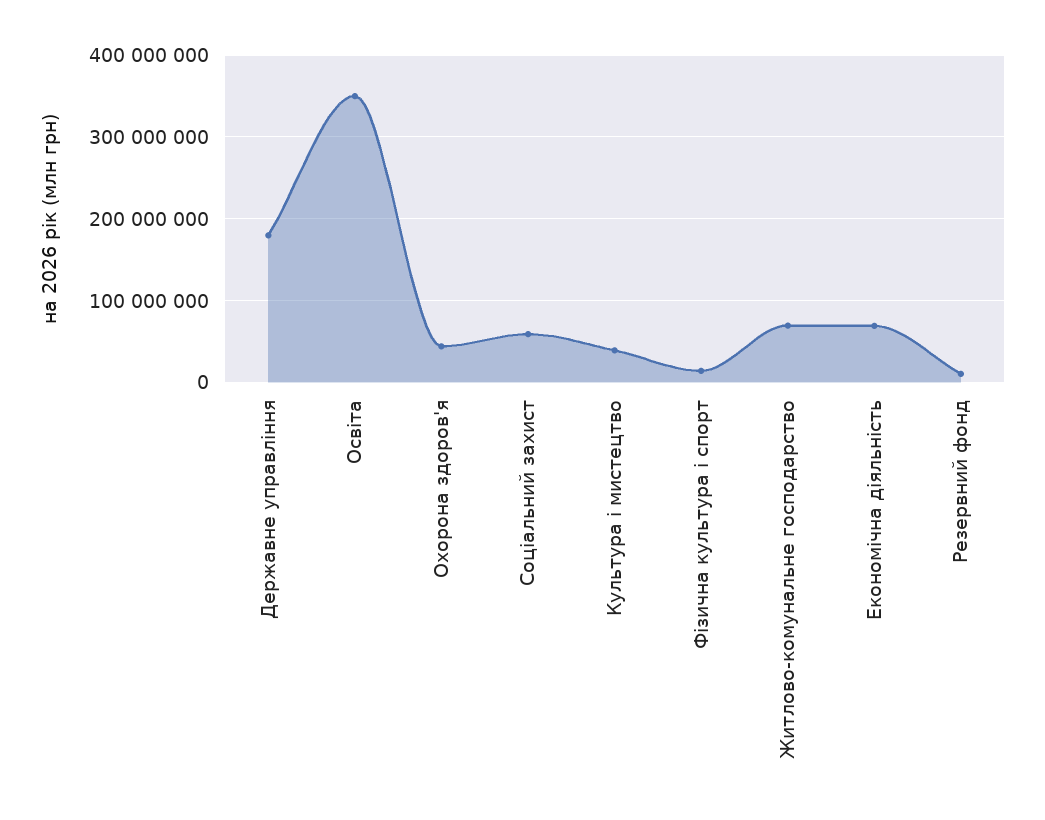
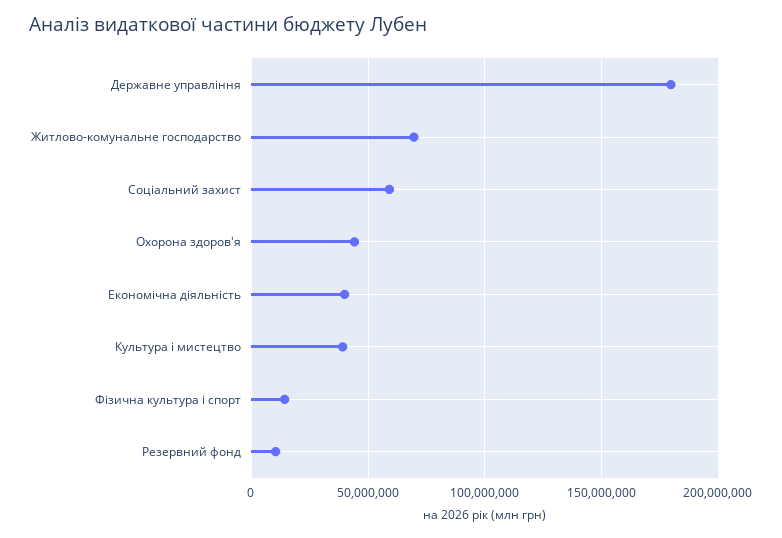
Освіта: 350000000 -> none
Економічна діяльність: 70000000 -> 40000000

